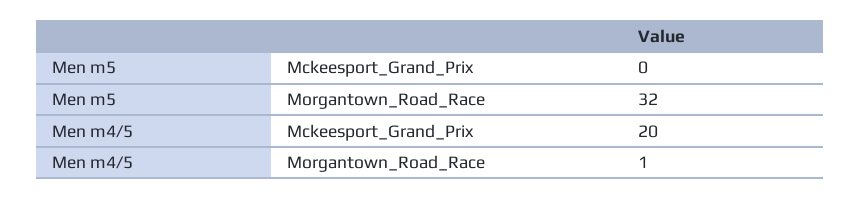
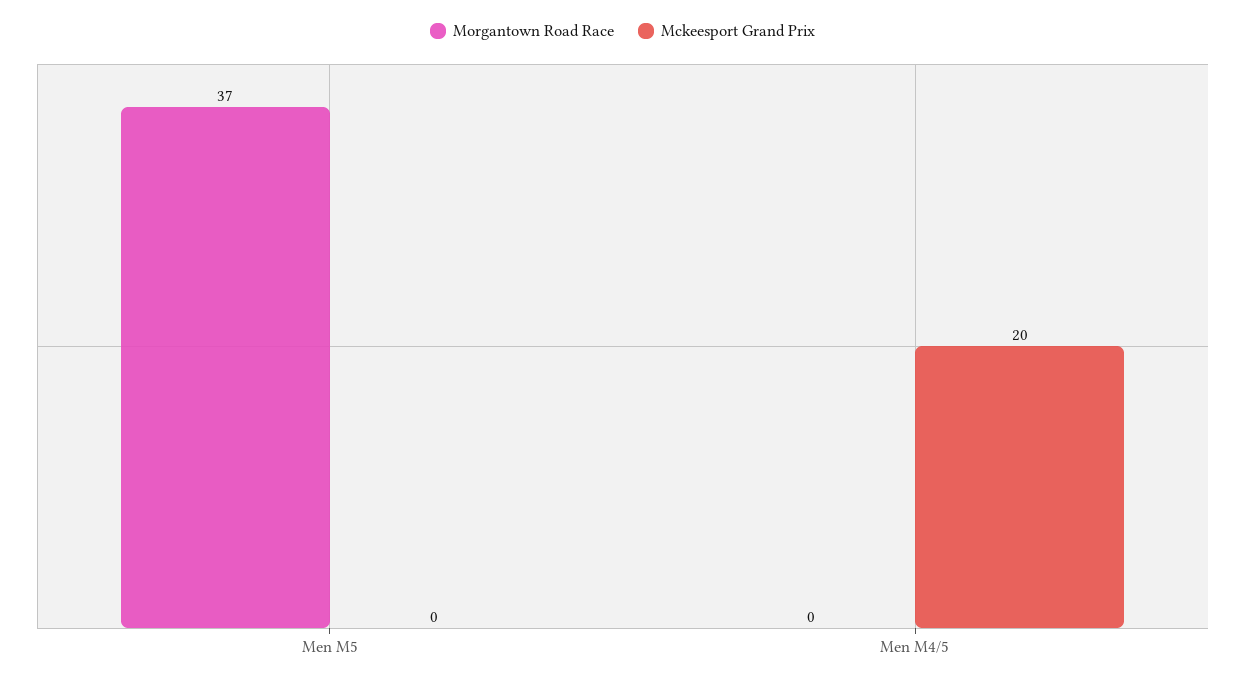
Morgantown_Road_Race, Men m5: 32 -> 37
Morgantown_Road_Race, Men m4/5: 1 -> 0

